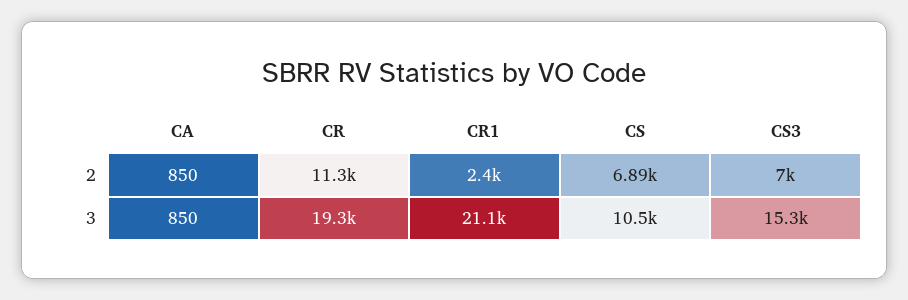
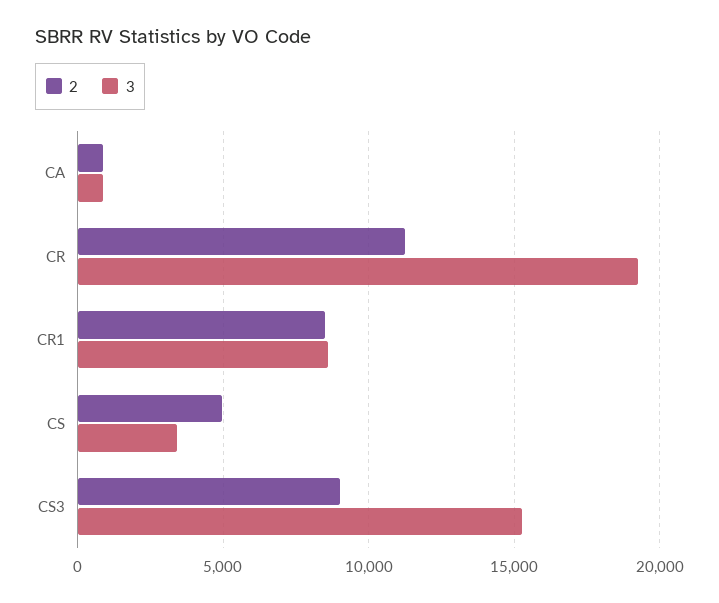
2, CR1: 2400 -> 8500
2, CS: 6890 -> 5000
2, CS3: 7000 -> 9000
3, CR1: 21100 -> 8500
3, CS: 10500 -> 3500

